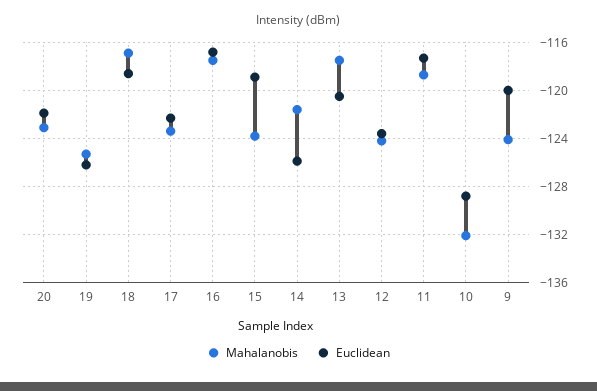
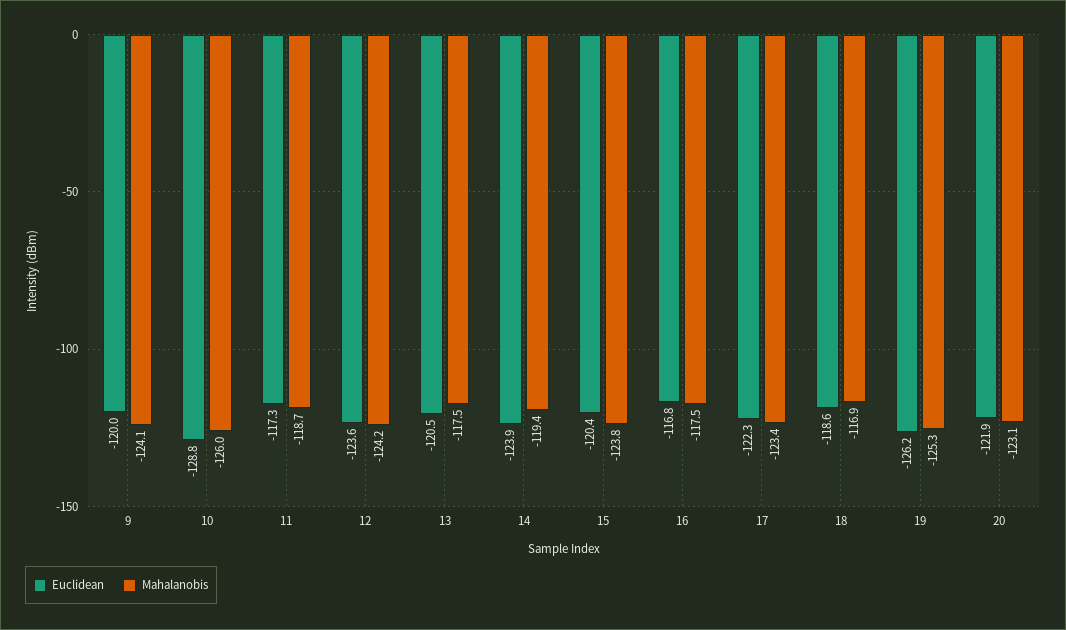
Euclidean, 15: -119 -> -120.4
Mahalanobis, 14: -121.5 -> -119.4
Euclidean, 14: -126 -> -123.9
Mahalanobis, 10: -132 -> -126

